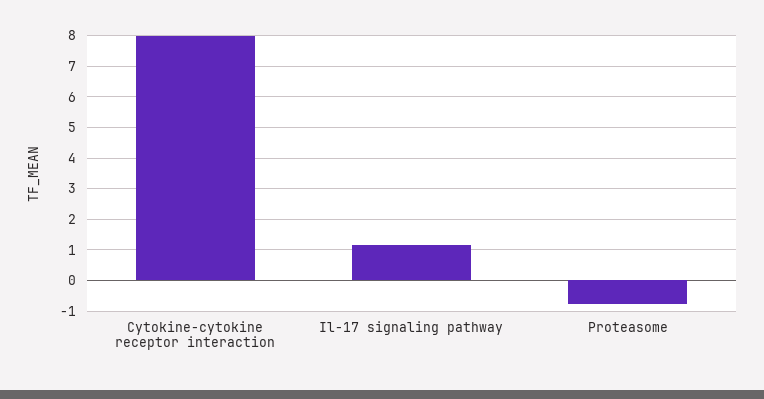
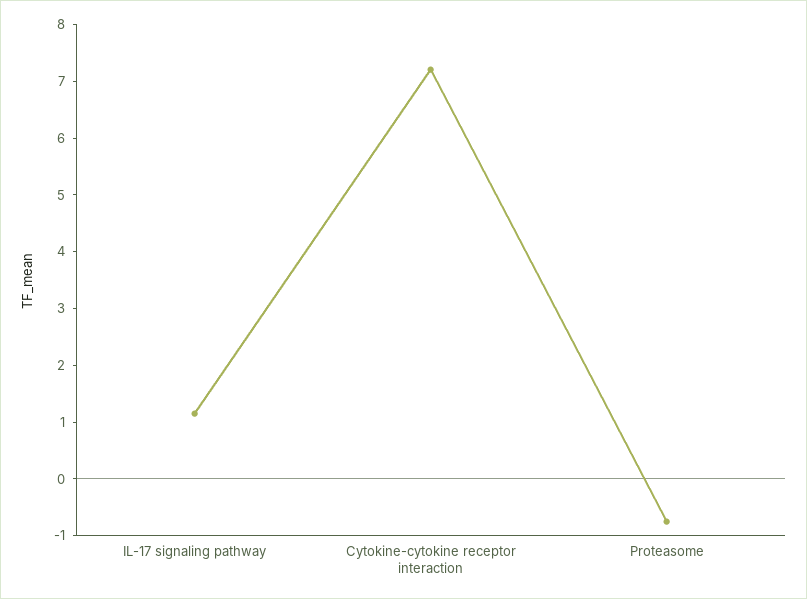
Cytokine-cytokine receptor interaction: 8 -> 7.2

